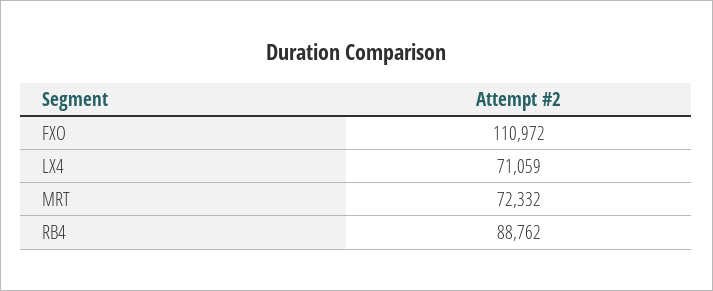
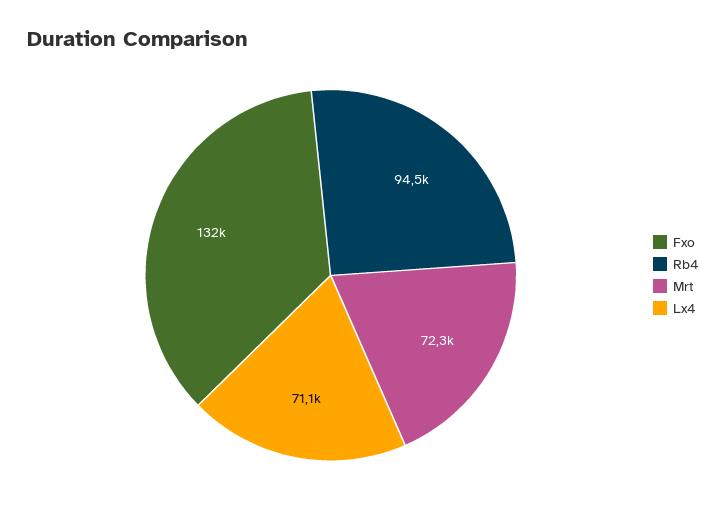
FXO: 110972 -> 132000
RB4: 88762 -> 94500

